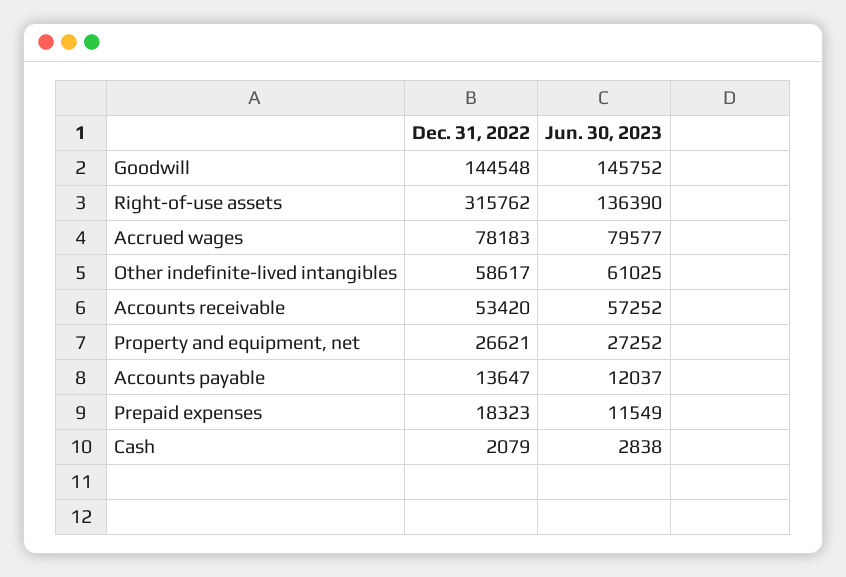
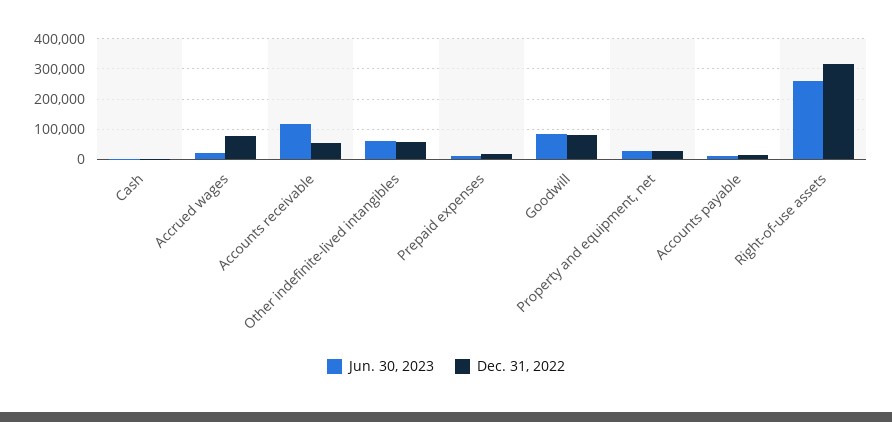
Dec. 31, 2022, Goodwill: 144548 -> 80000
Jun. 30, 2023, Goodwill: 145752 -> 80000
Jun. 30, 2023, Right-of-use assets: 136390 -> 260000
Jun. 30, 2023, Accrued wages: 79577 -> 20000
Jun. 30, 2023, Accounts receivable: 57252 -> 120000

